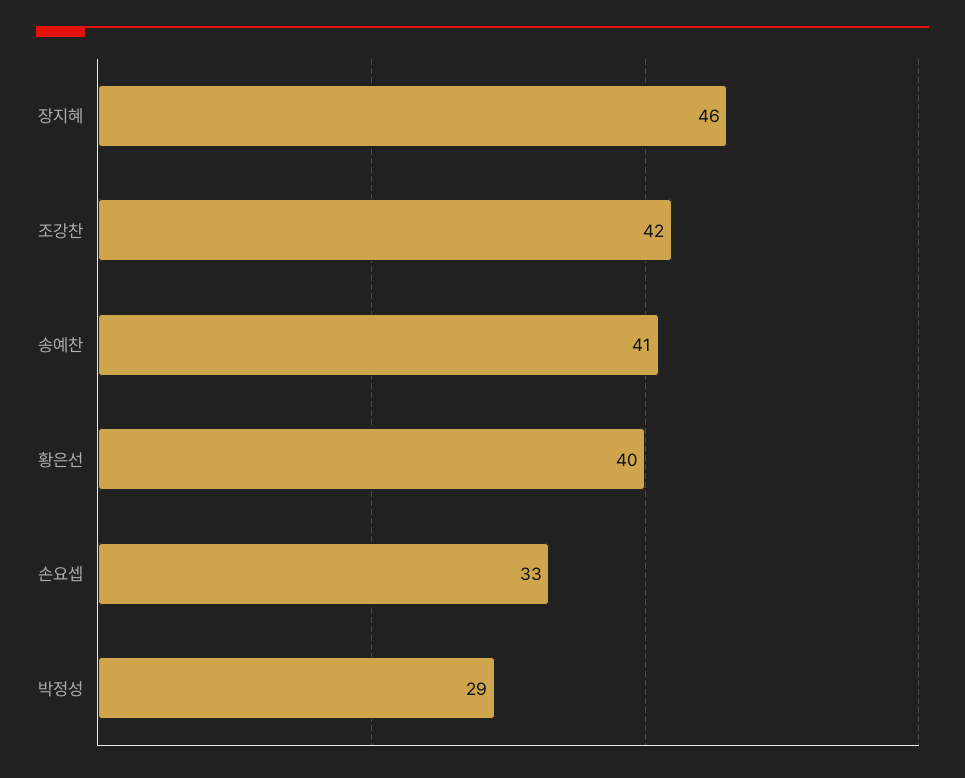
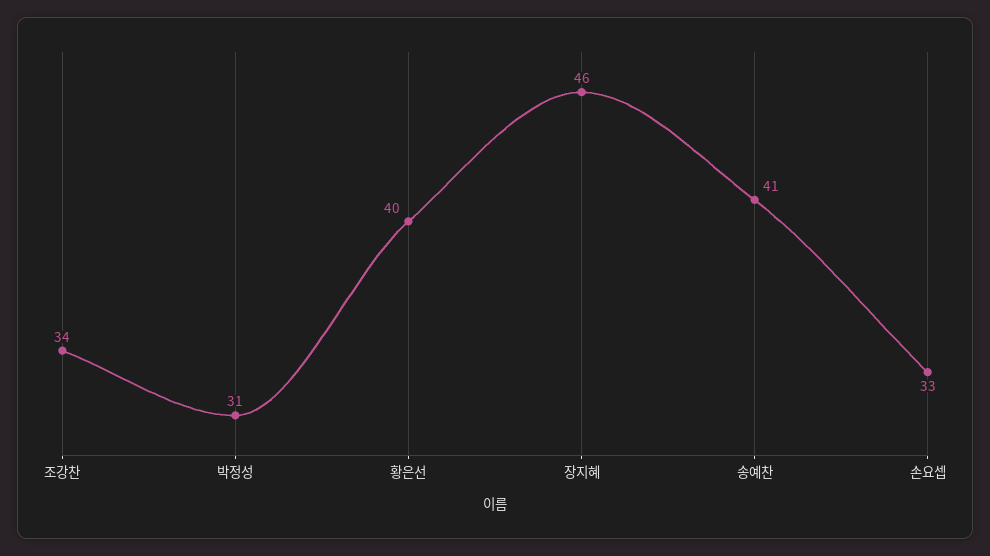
조강찬: 42 -> 34
박정성: 29 -> 31

